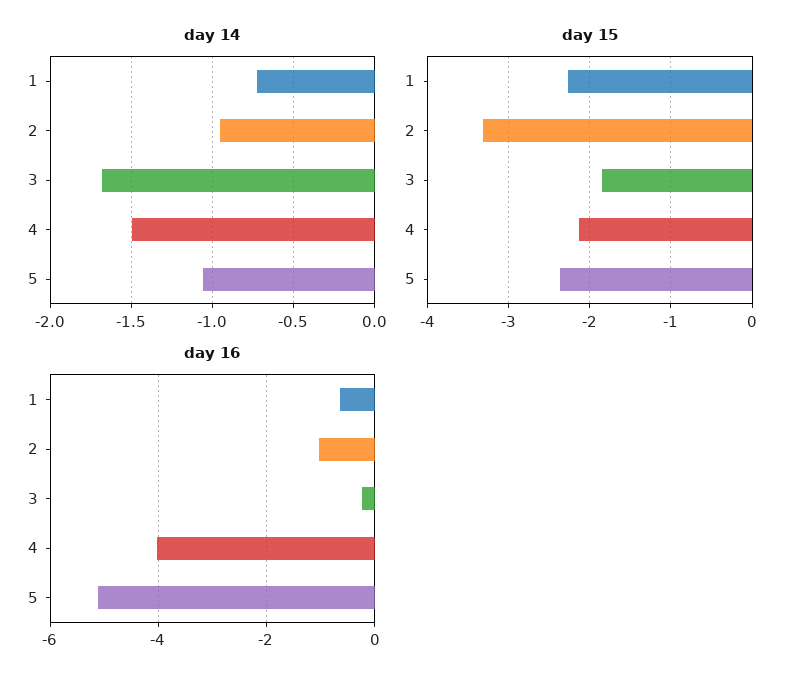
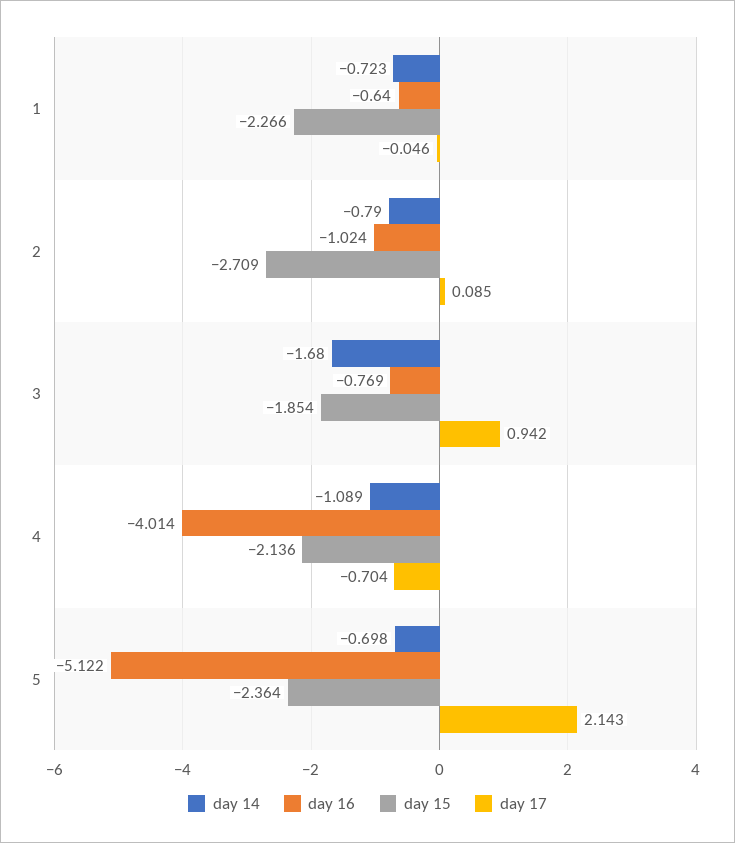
day 14, 2: -0.95 -> -0.79
day 14, 4: -1.5 -> -1.089
day 14, 5: -1.05 -> -0.698
day 15, 2: -3.3 -> -2.709
day 16, 3: -0.2 -> -0.769
day 17, 1: none -> -0.046
day 17, 2: none -> 0.085
day 17, 3: none -> 0.942
day 17, 4: none -> -0.704
day 17, 5: none -> 2.143

